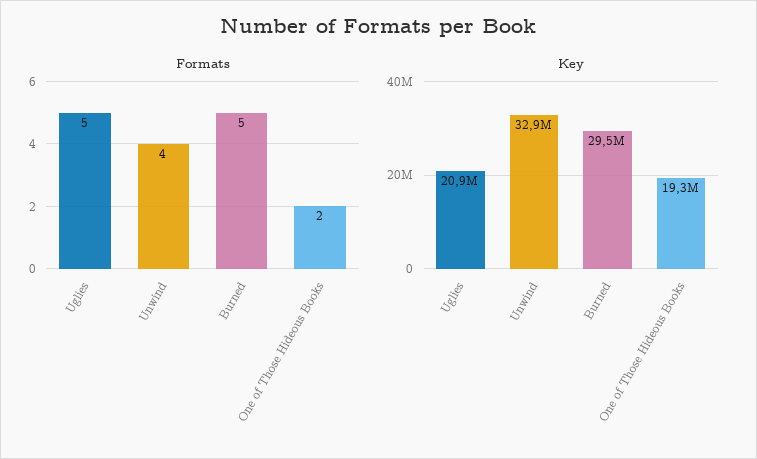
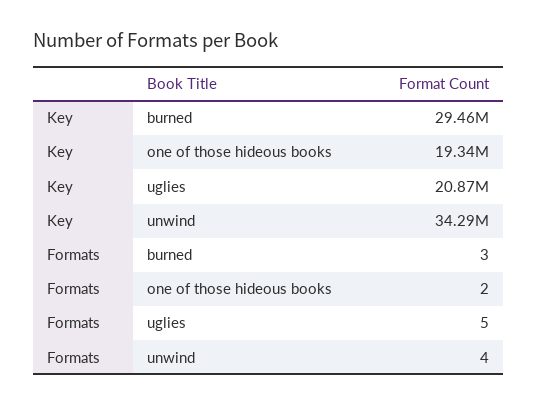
Formats, Burned: 5 -> 3
Key, Unwind: 32900000 -> 34290000

